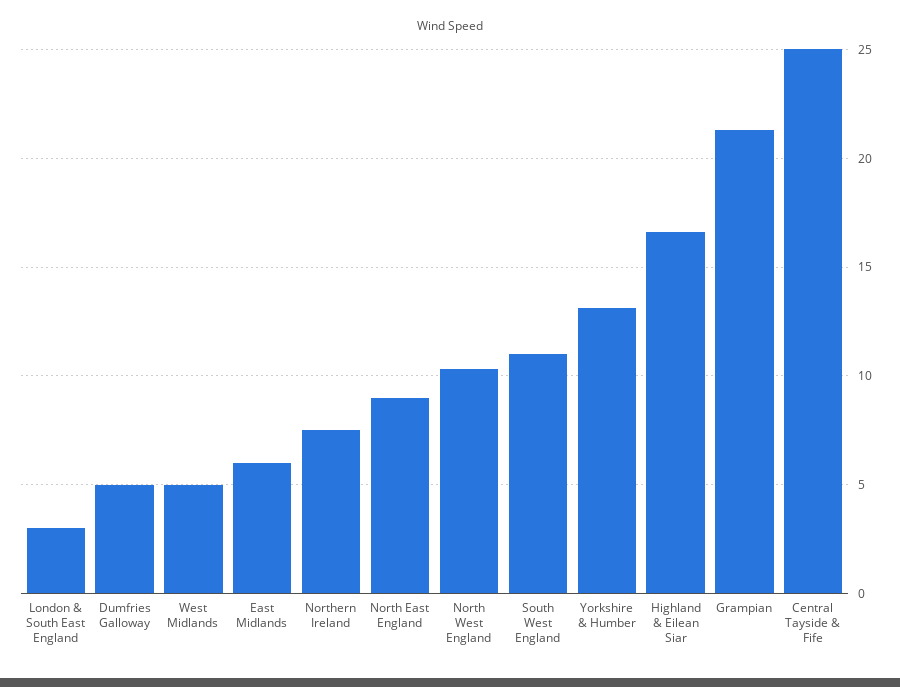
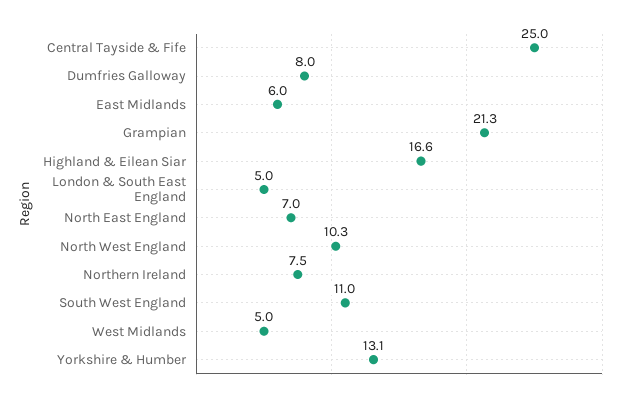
London & South East England: 3 -> 5
Dumfries Galloway: 5 -> 8
North East England: 9 -> 7

